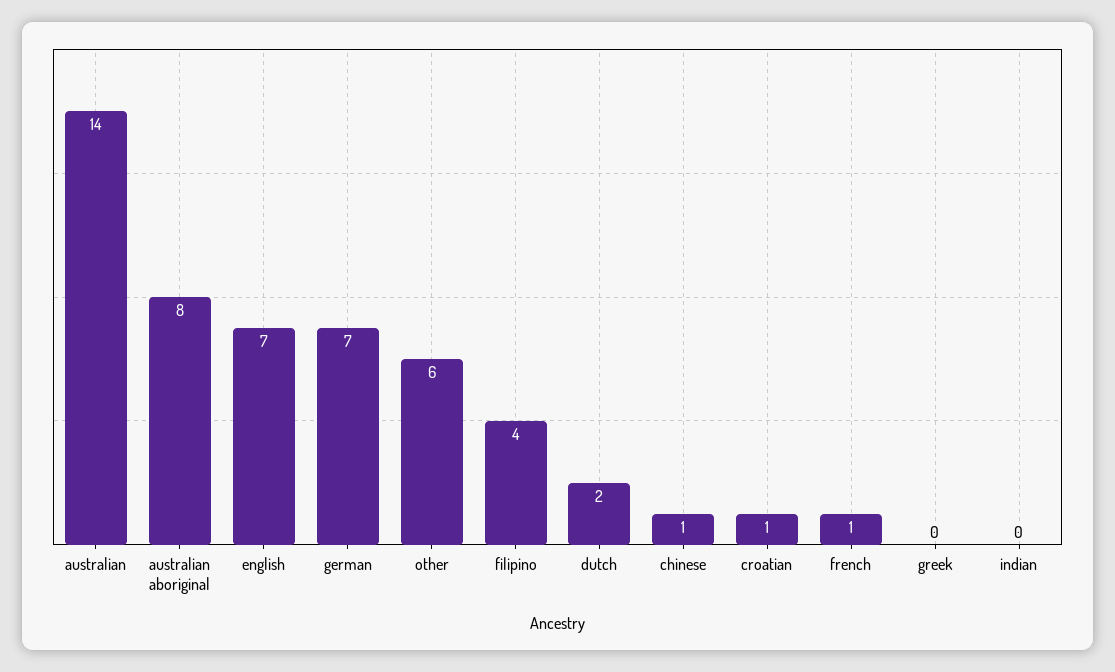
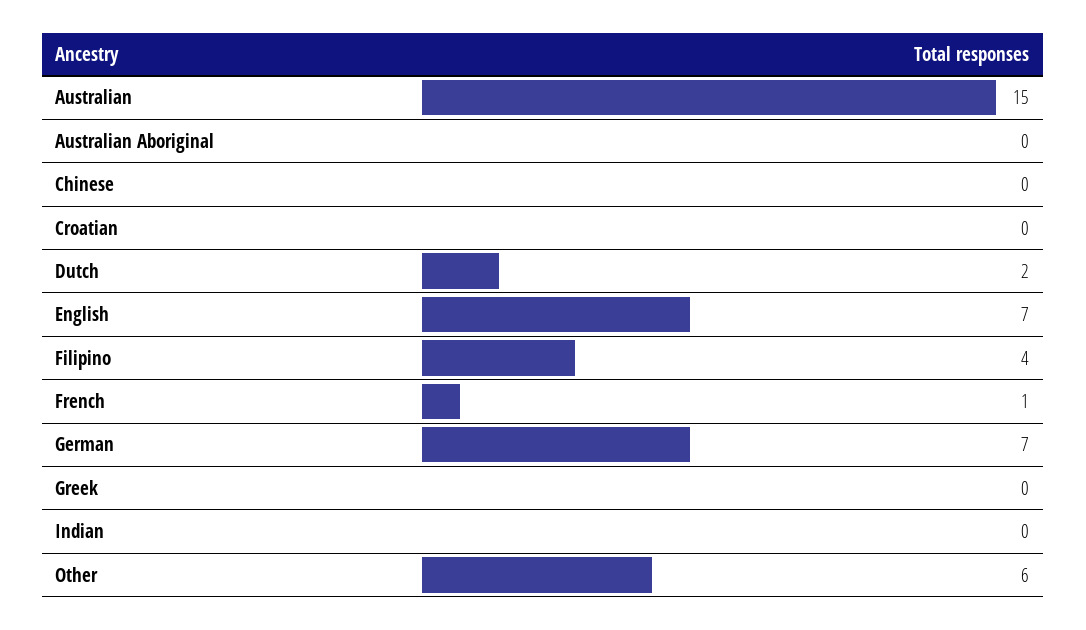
australian: 14 -> 15
australian aboriginal: 8 -> 0
chinese: 1 -> 0
croatian: 1 -> 0

